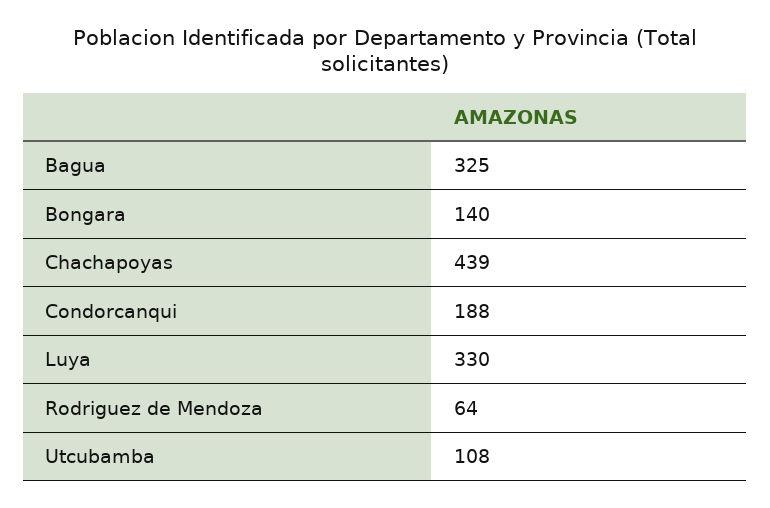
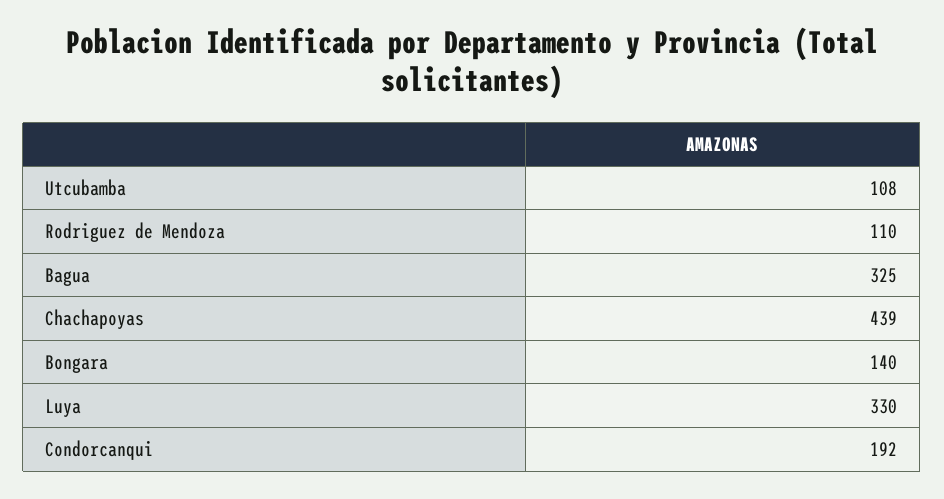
Condorcanqui: 188 -> 192
Rodriguez de Mendoza: 64 -> 110

